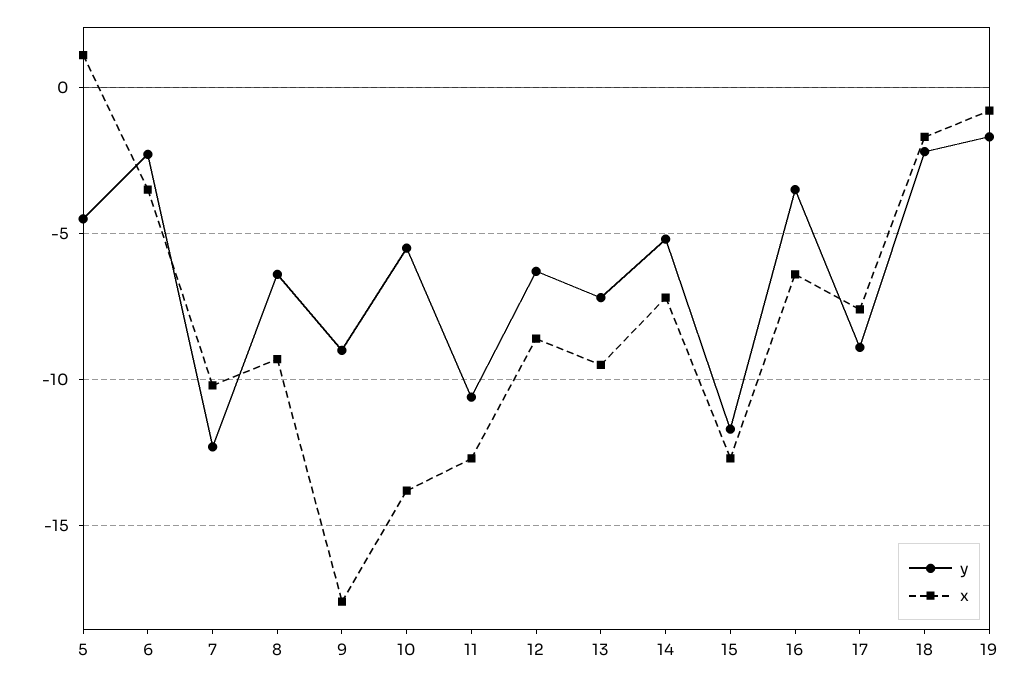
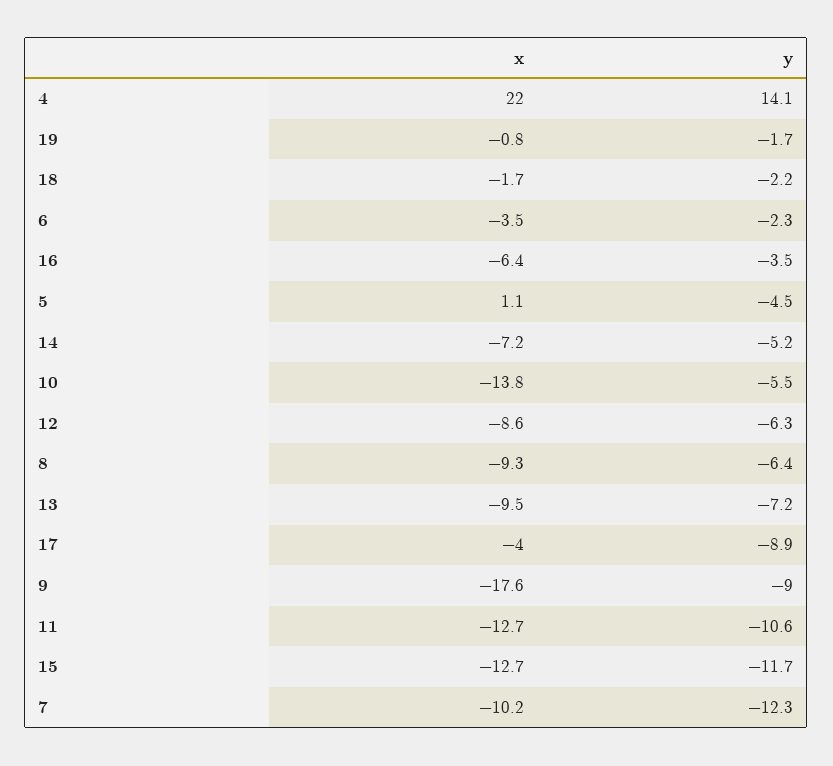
x, 17: -7.5 -> -4
x, 4: none -> 22
y, 4: none -> 14.1

